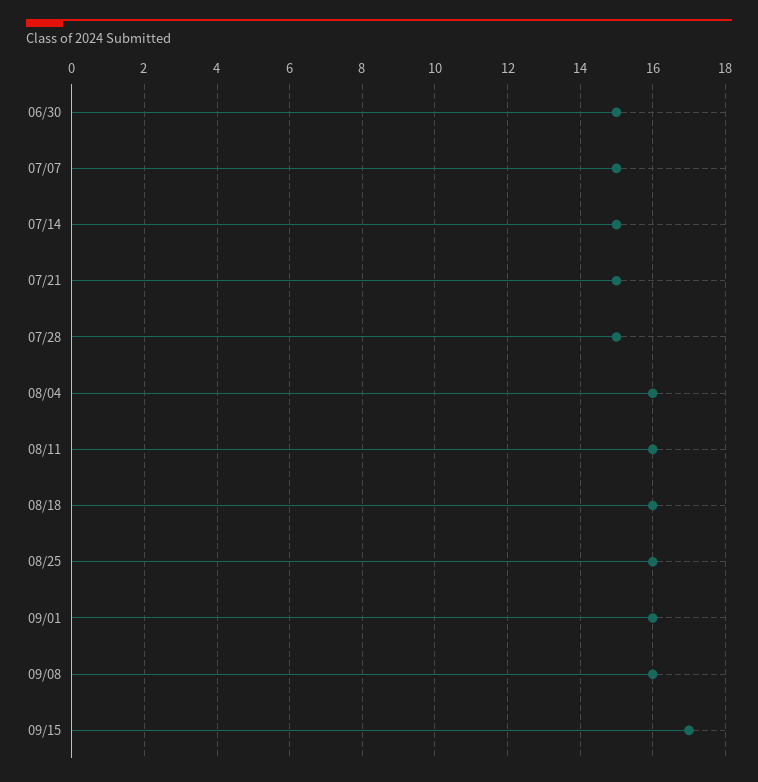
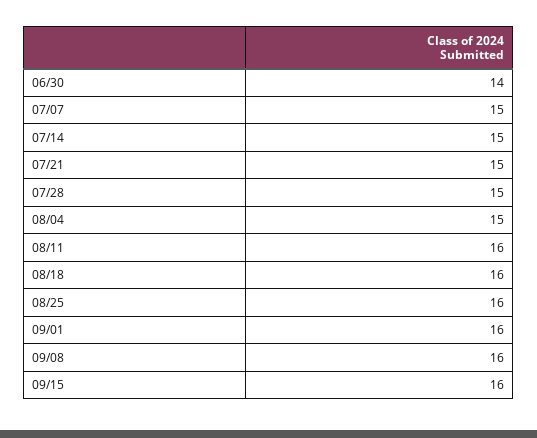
06/30: 15 -> 14
08/04: 16 -> 15
09/15: 17 -> 16

